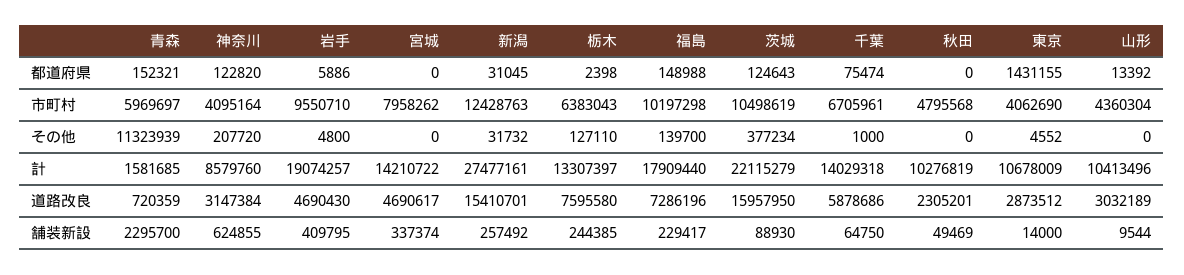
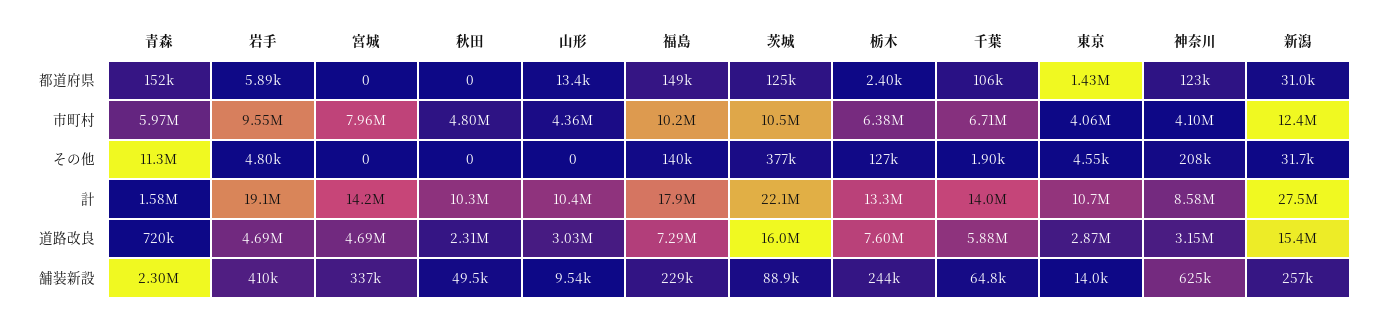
千葉, 都道府県: 75474 -> 106000
千葉, その他: 1000 -> 1900

